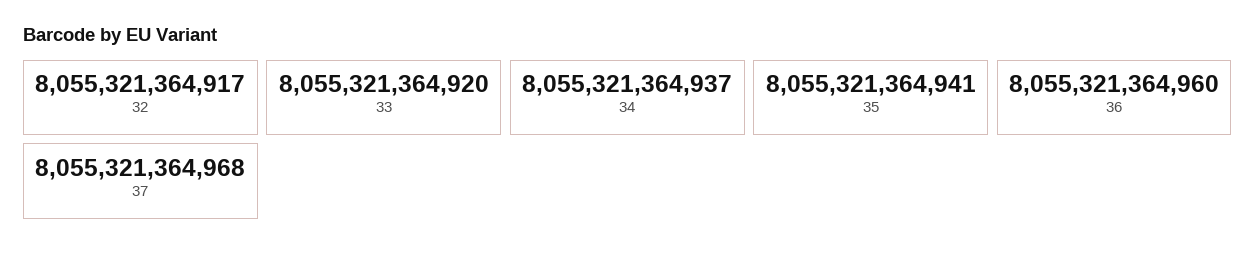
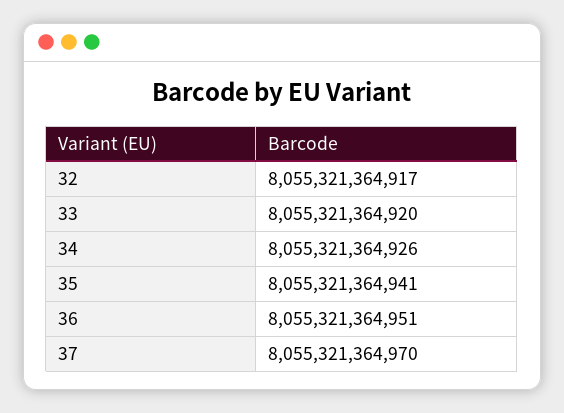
34: 8055321364937 -> 8055321364926
36: 8055321364960 -> 8055321364951
37: 8055321364968 -> 8055321364970

